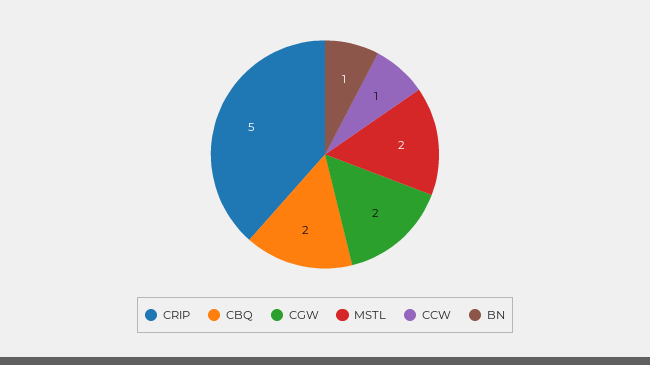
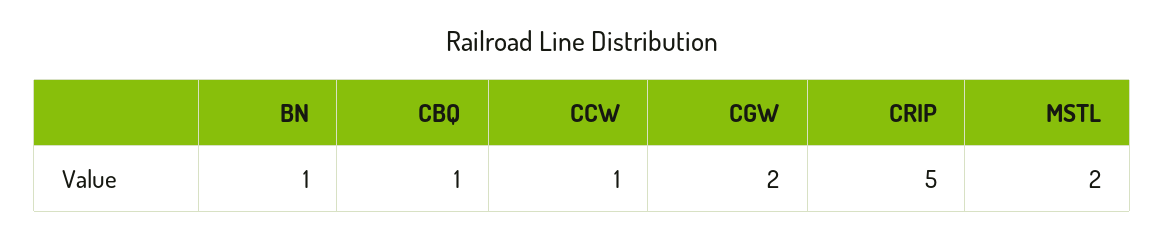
CBQ: 2 -> 1

